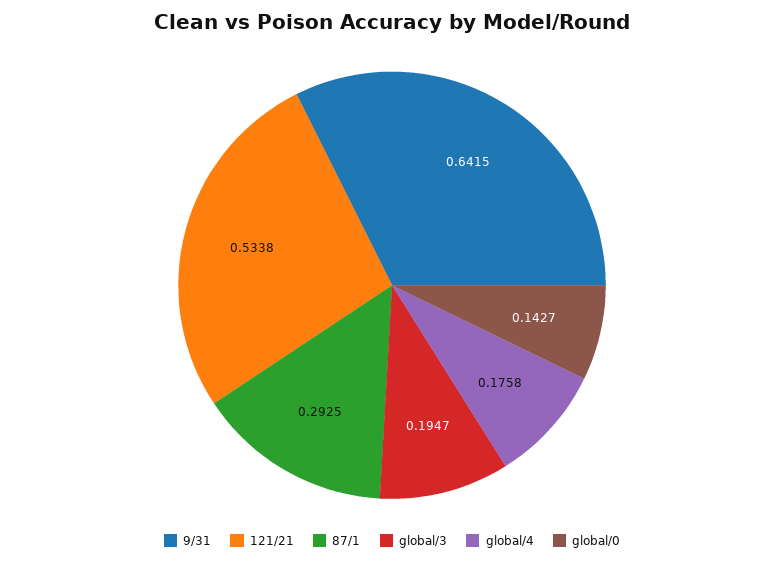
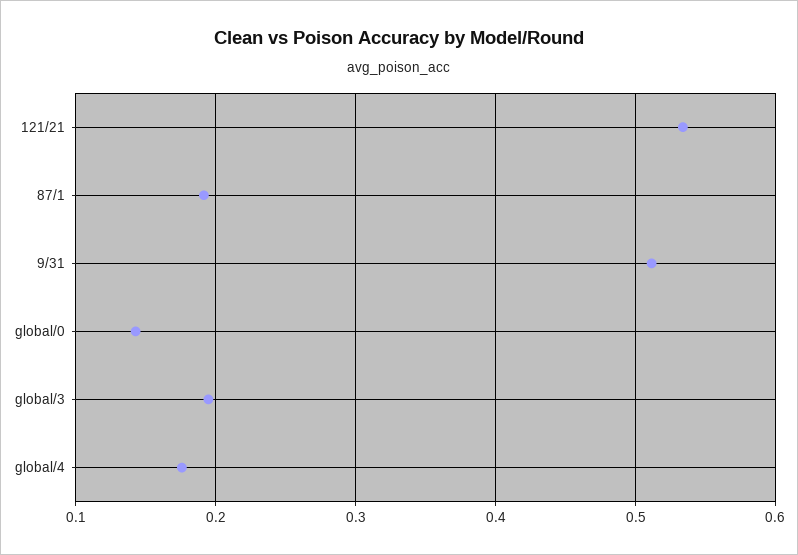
9/31: 0.6415 -> 0.51
87/1: 0.2925 -> 0.19

